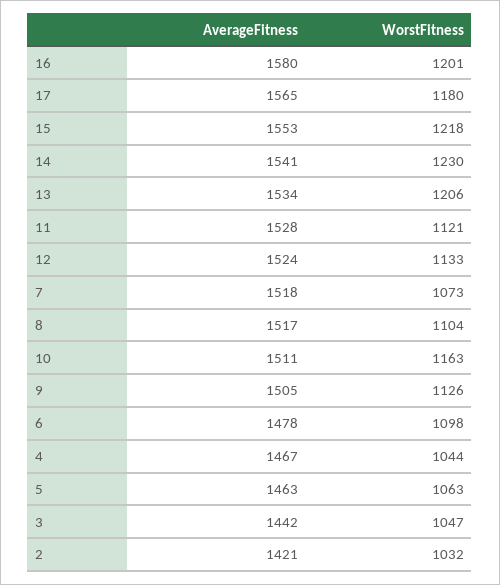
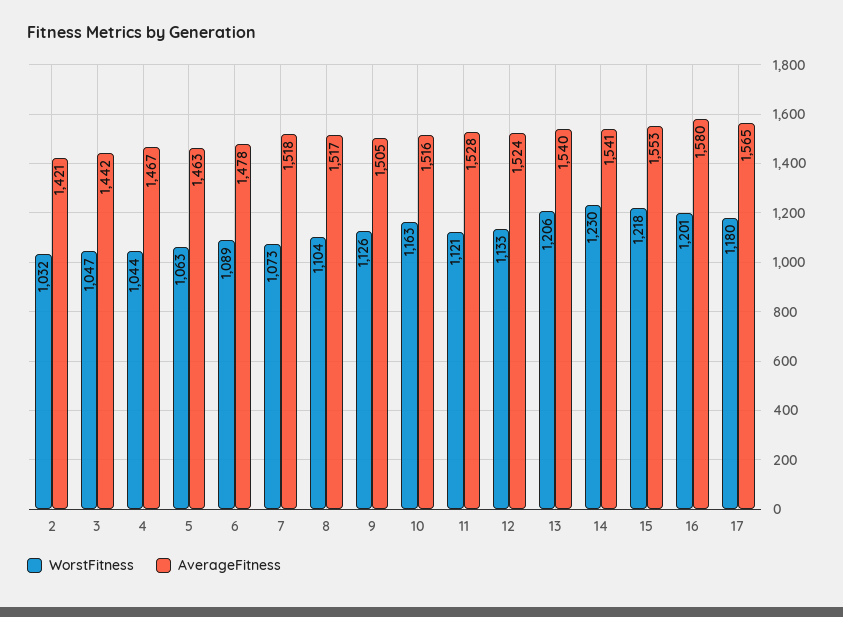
AverageFitness, 13: 1534 -> 1540
AverageFitness, 10: 1511 -> 1516
WorstFitness, 6: 1098 -> 1089

